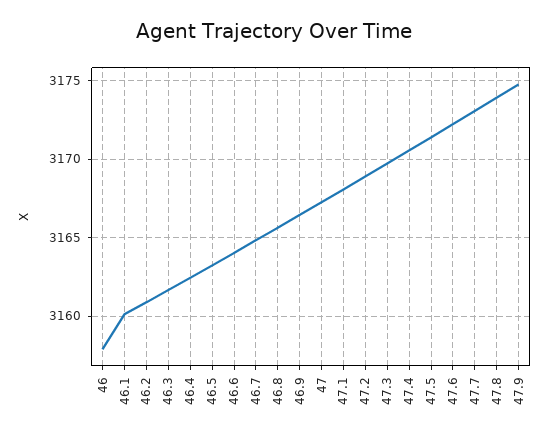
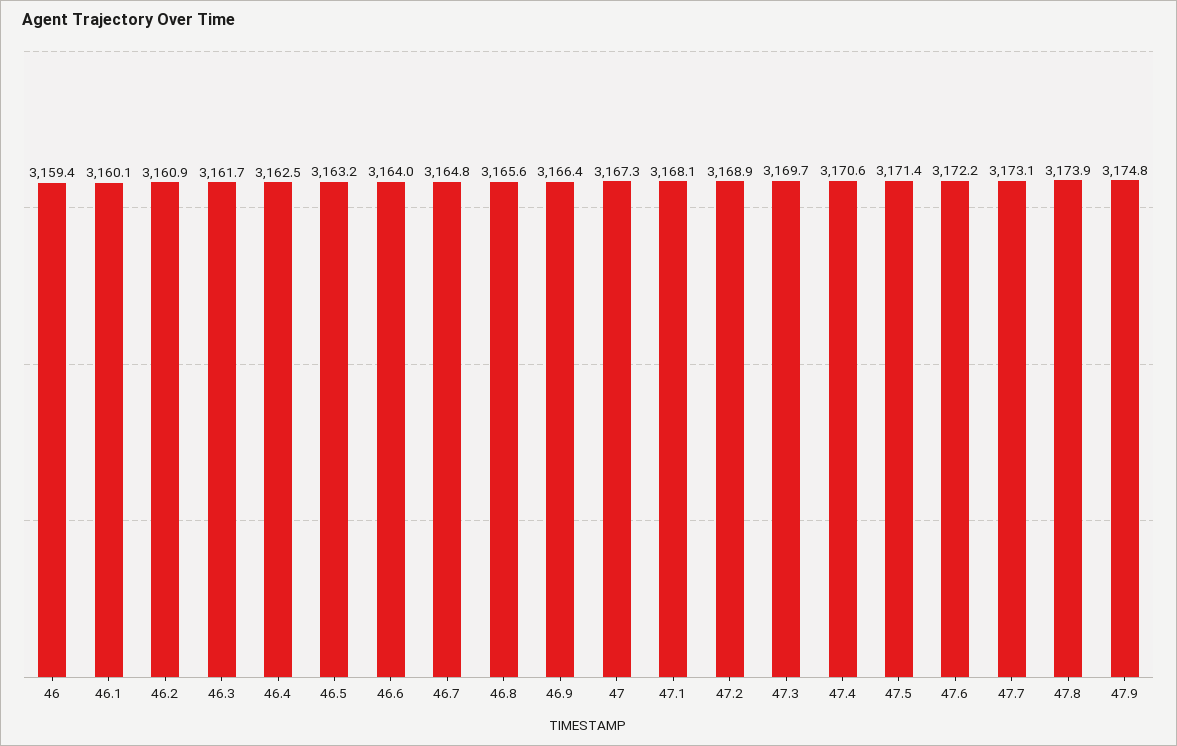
46: 3158 -> 3159.4

